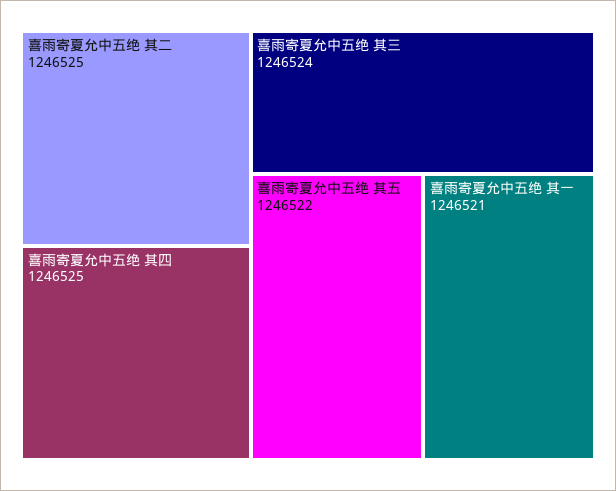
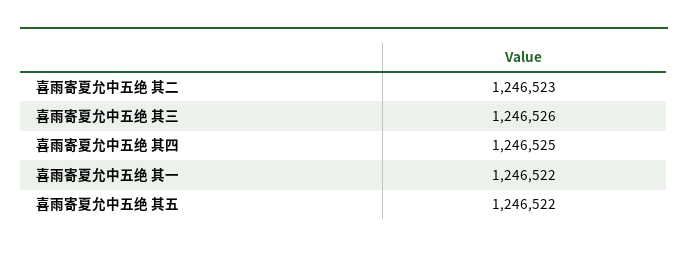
喜雨寄夏允中五绝 其二: 1246525 -> 1246523
喜雨寄夏允中五绝 其三: 1246524 -> 1246526
喜雨寄夏允中五绝 其一: 1246521 -> 1246522

